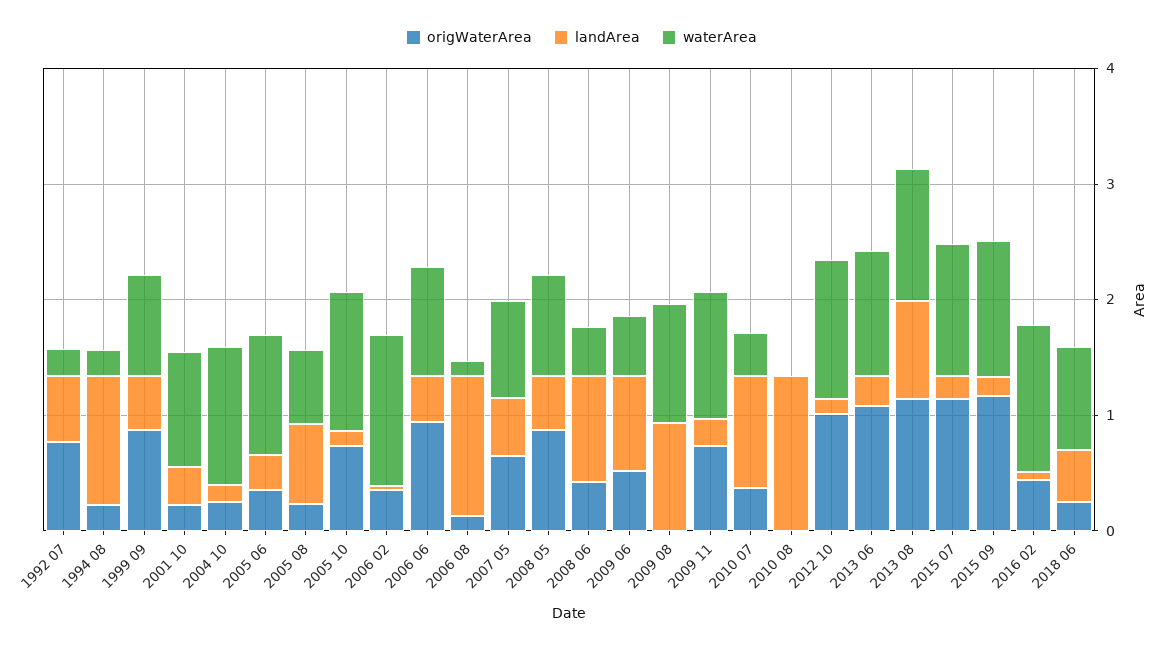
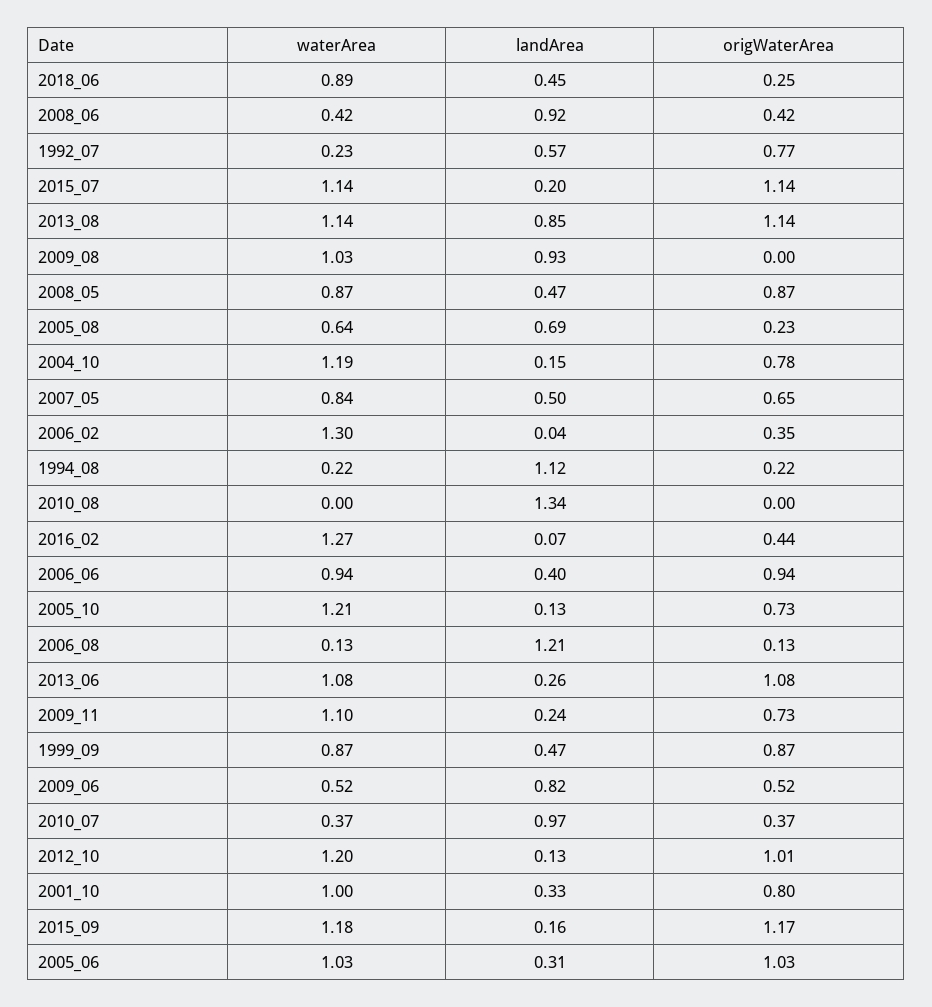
origWaterArea, 2001 10: 0.2 -> 0.8
origWaterArea, 2004 10: 0.2 -> 0.78
origWaterArea, 2005 06: 0.4 -> 1.03

